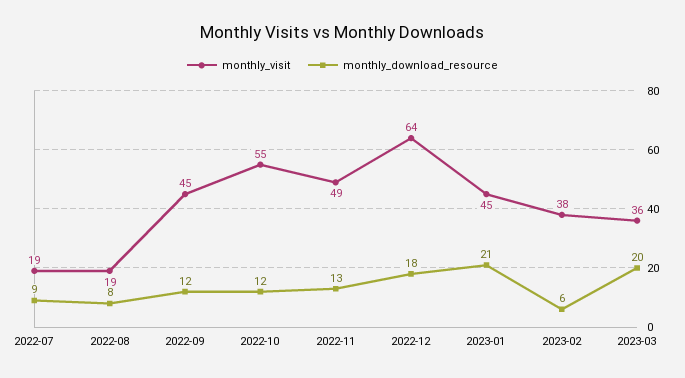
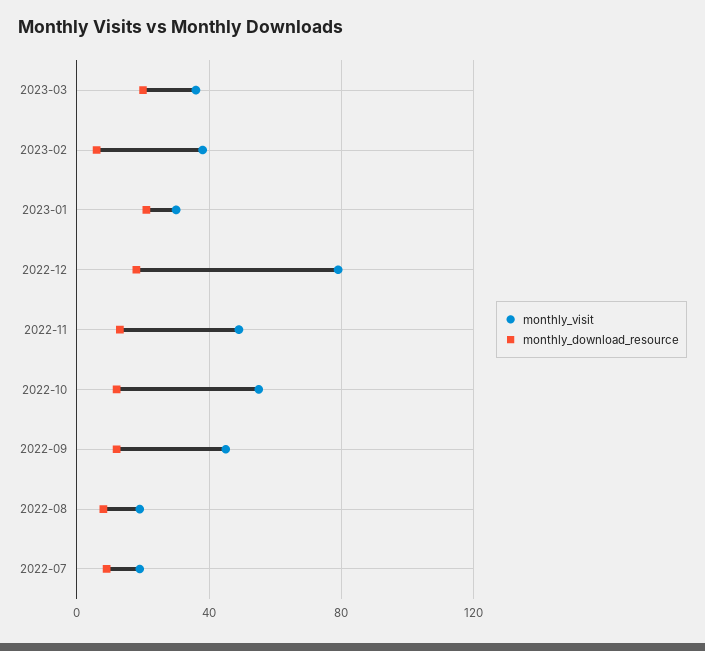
monthly_visit, 2022-12: 64 -> 80
monthly_visit, 2023-01: 45 -> 30

